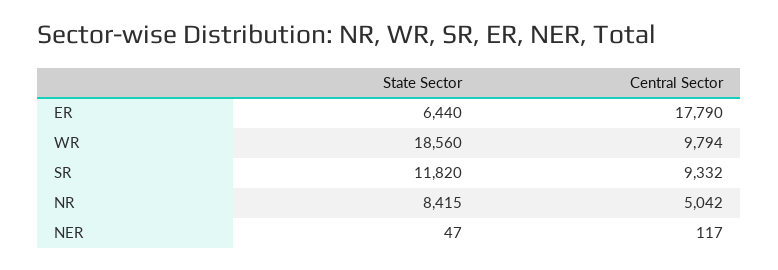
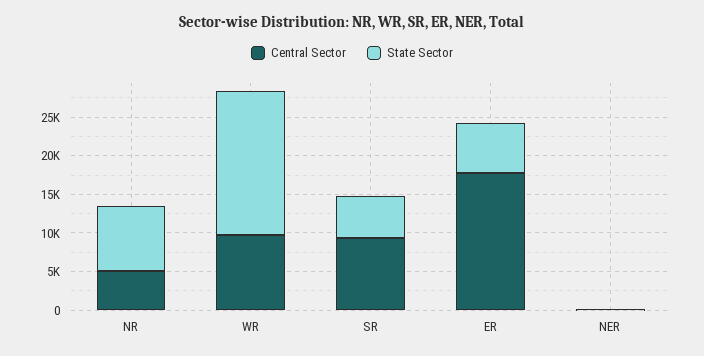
State Sector, SR: 11820 -> 5000

